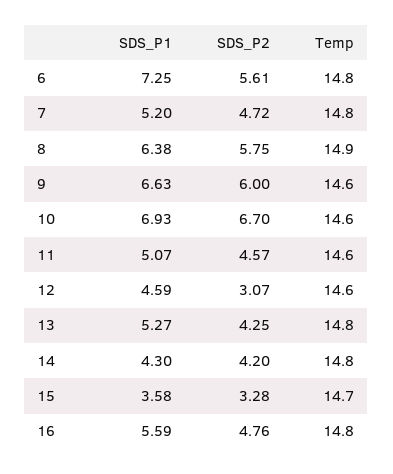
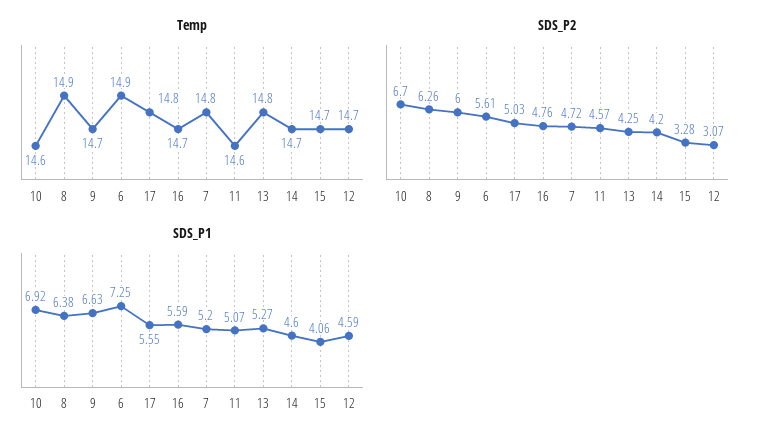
Temp, 6: 14.8 -> 14.9
SDS_P2, 8: 5.75 -> 6.26
Temp, 9: 14.6 -> 14.7
SDS_P1, 10: 6.93 -> 6.92
Temp, 12: 14.6 -> 14.7
SDS_P1, 14: 4.3 -> 4.6
Temp, 14: 14.8 -> 14.7
SDS_P1, 15: 3.58 -> 4.06
Temp, 16: 14.8 -> 14.7
Temp, 17: none -> 14.8
SDS_P2, 17: none -> 5.03
SDS_P1, 17: none -> 5.55

